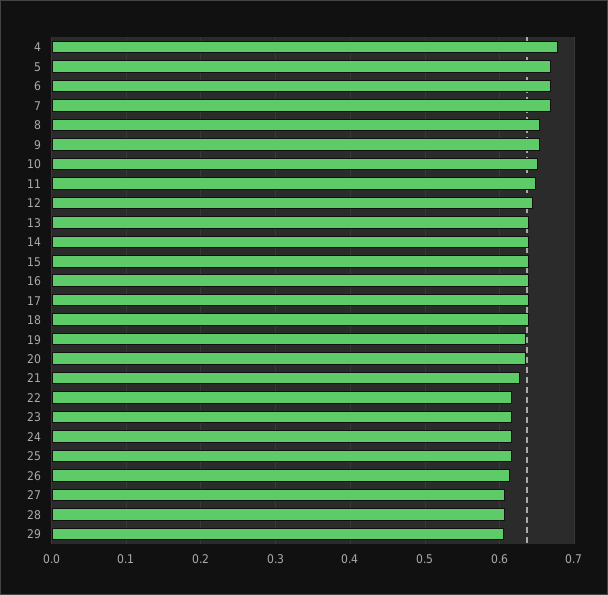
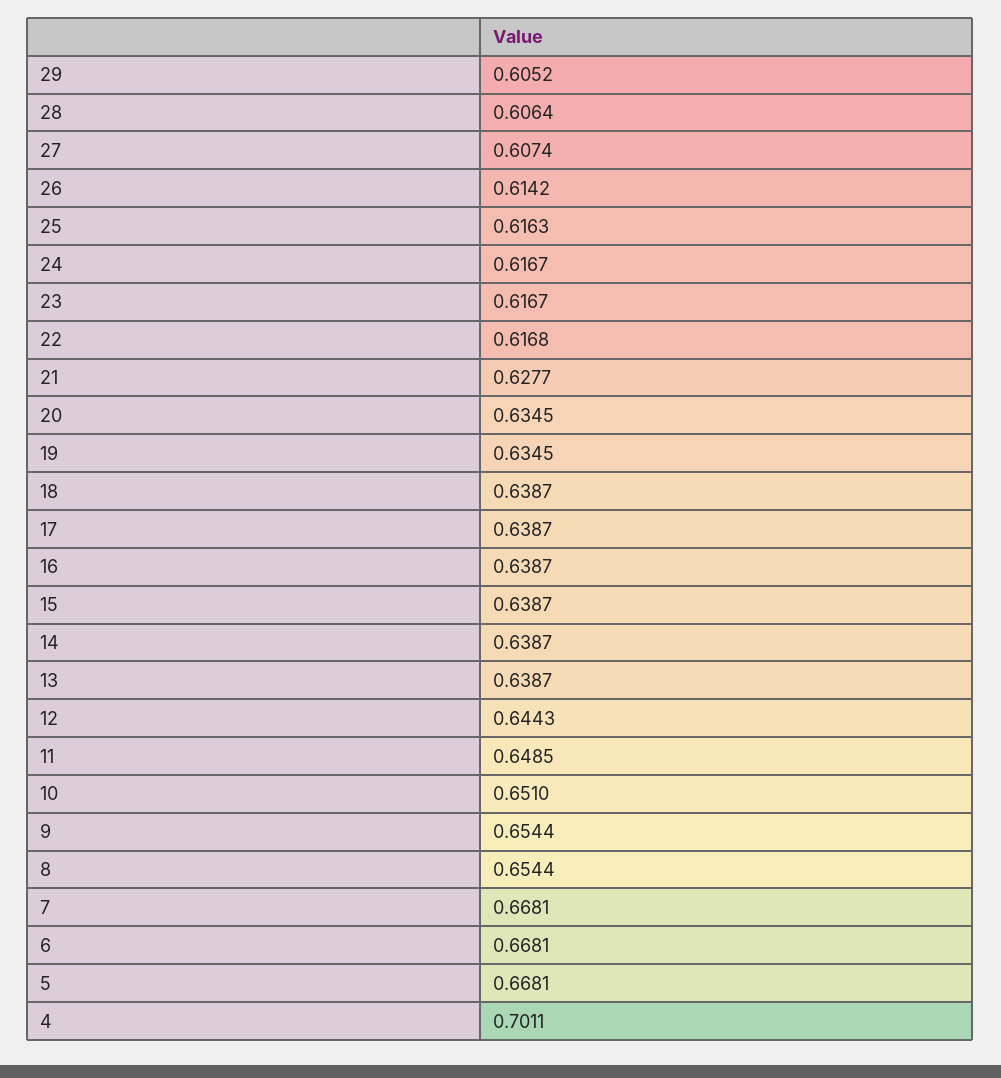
4: 0.68 -> 0.7011

